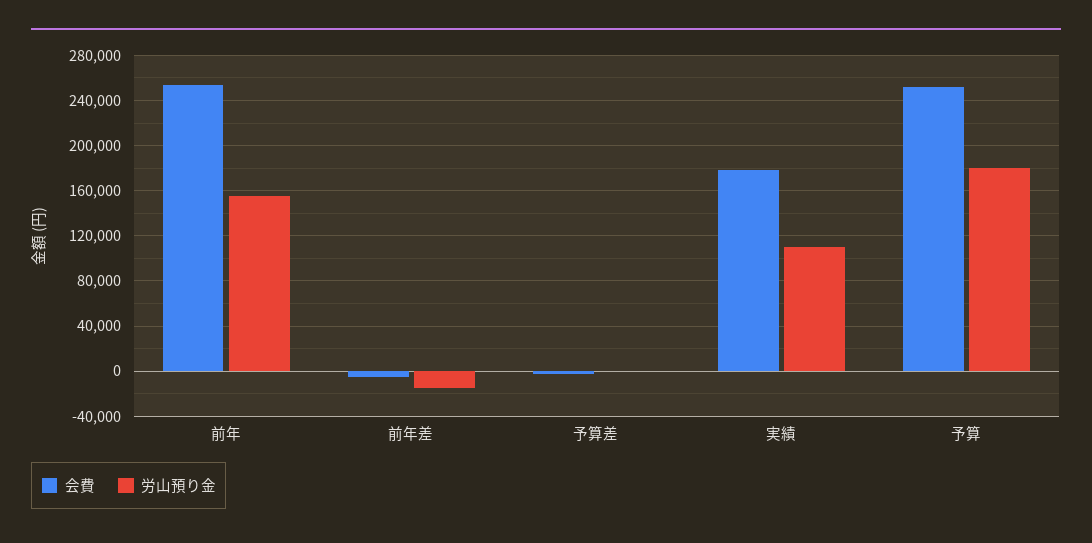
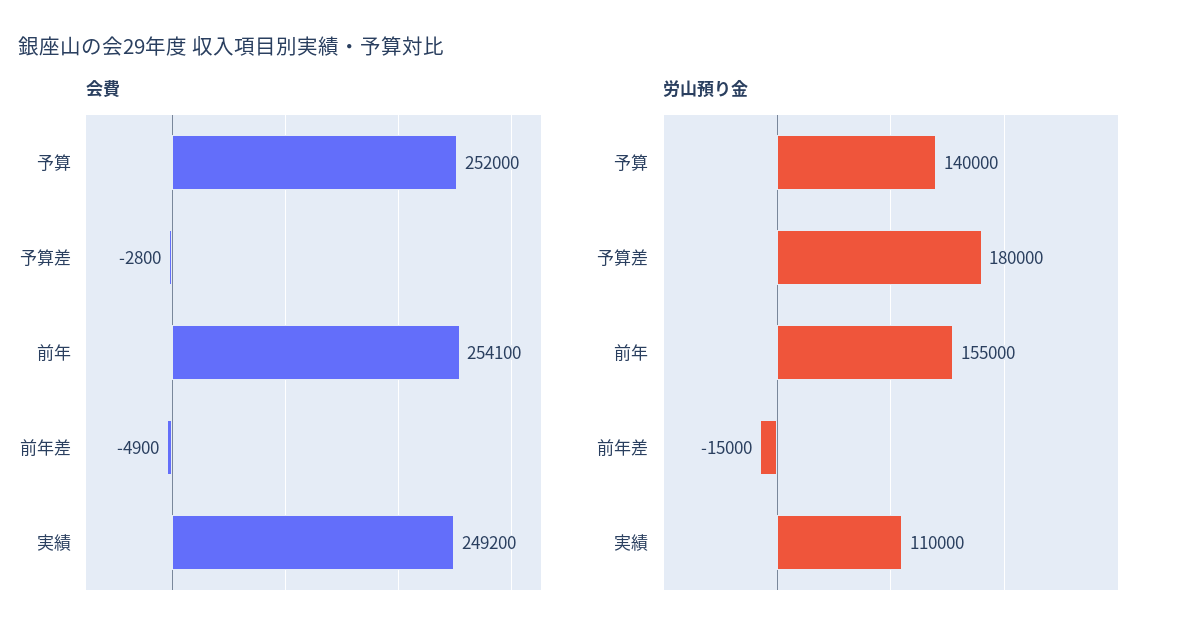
労山預り金, 予算差: 0 -> 180000
会費, 実績: 180000 -> 249200
労山預り金, 予算: 180000 -> 140000

